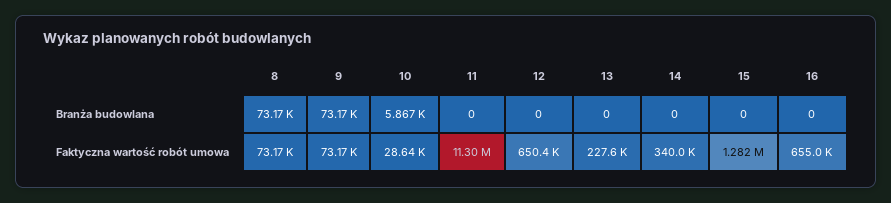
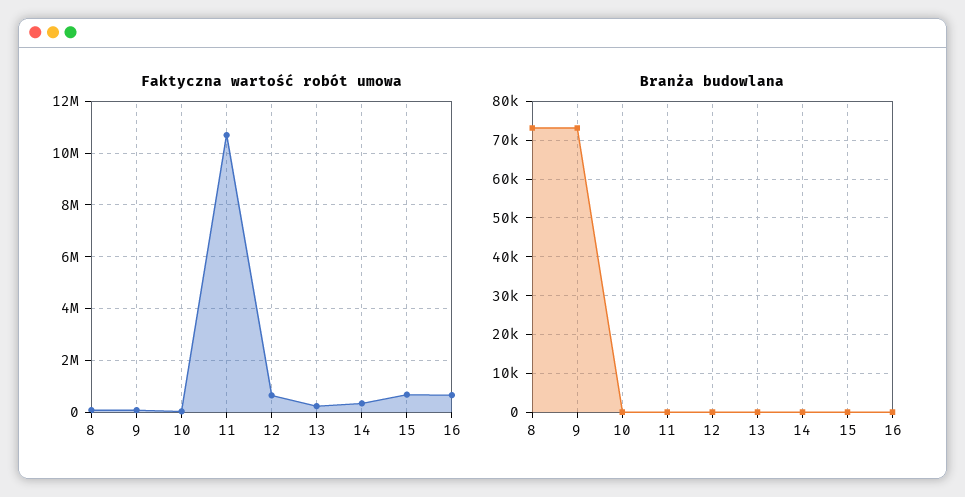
Branża budowlana, 10: 5867 -> 0
Faktyczna wartość robót umowa, 11: 11300000 -> 10750000
Faktyczna wartość robót umowa, 15: 1282000 -> 750000

